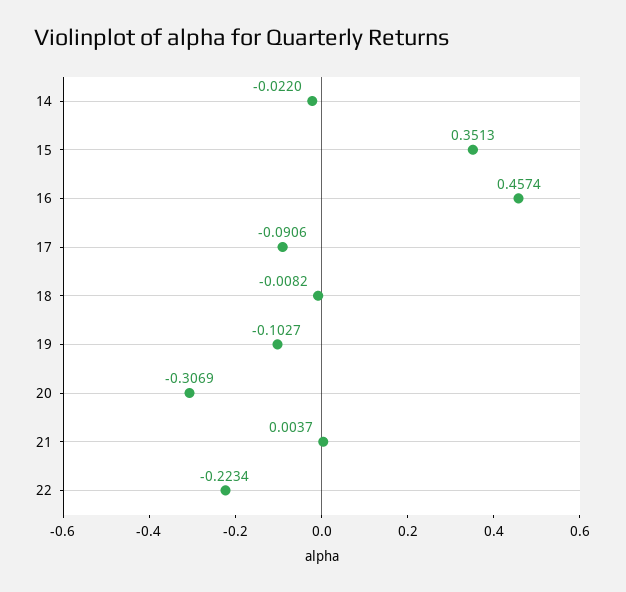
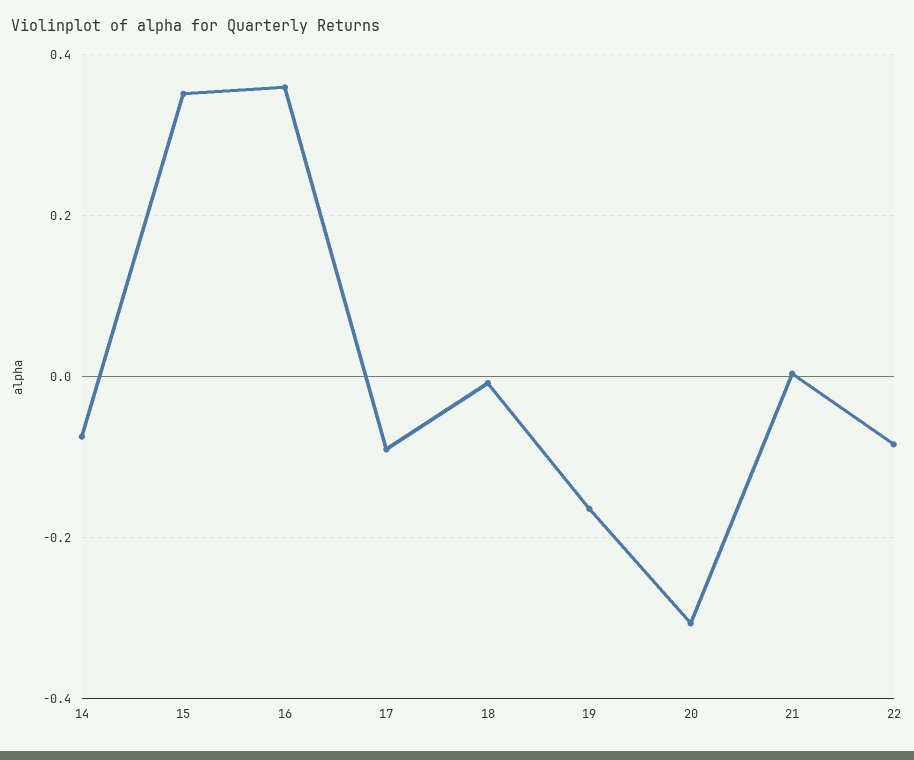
14: -0.022 -> -0.08
16: 0.4574 -> 0.36
19: -0.1027 -> -0.16
22: -0.2234 -> -0.08

